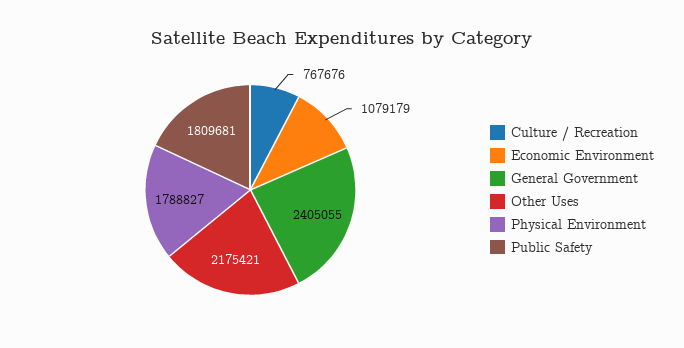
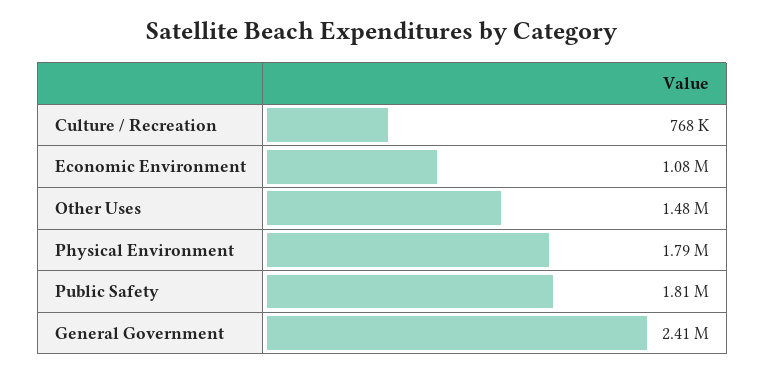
Other Uses: 2175421 -> 1480000

